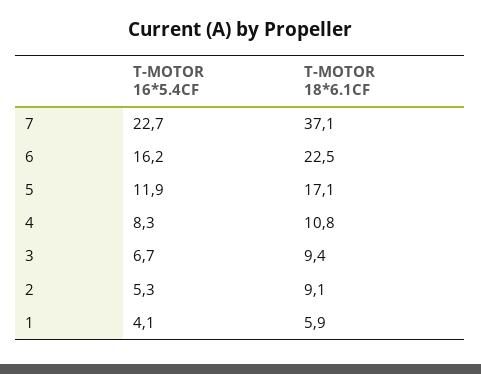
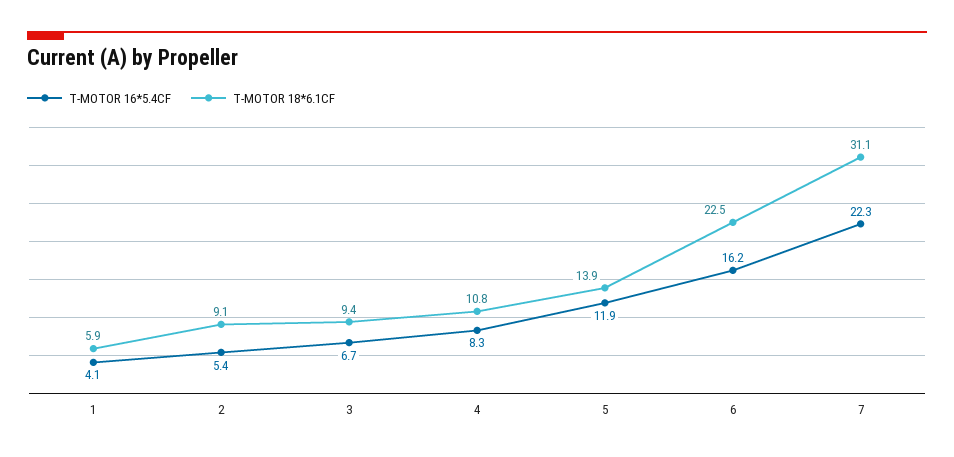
T-MOTOR 16*5.4CF, 7: 22.7 -> 22.3
T-MOTOR 18*6.1CF, 7: 37.1 -> 31.1
T-MOTOR 18*6.1CF, 5: 17.1 -> 13.9
T-MOTOR 16*5.4CF, 2: 5.3 -> 5.4

